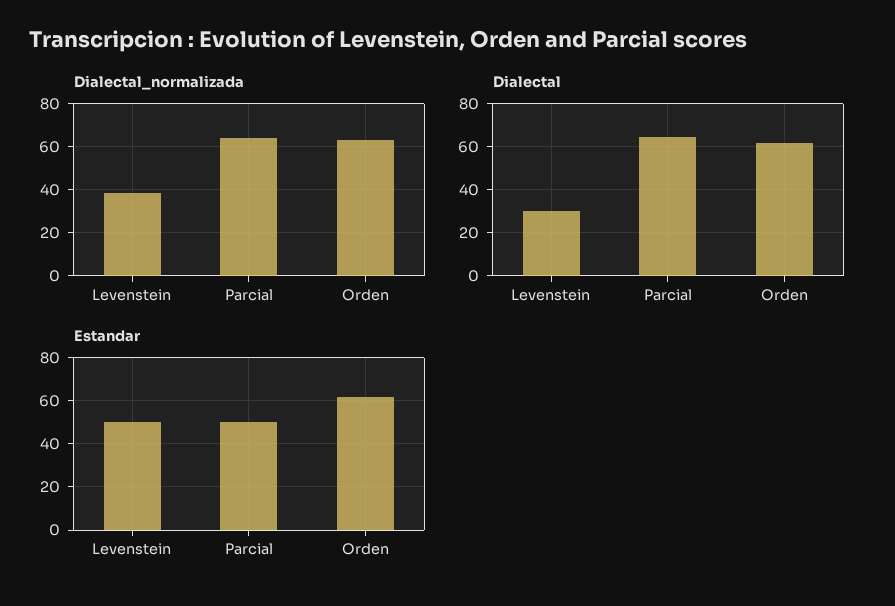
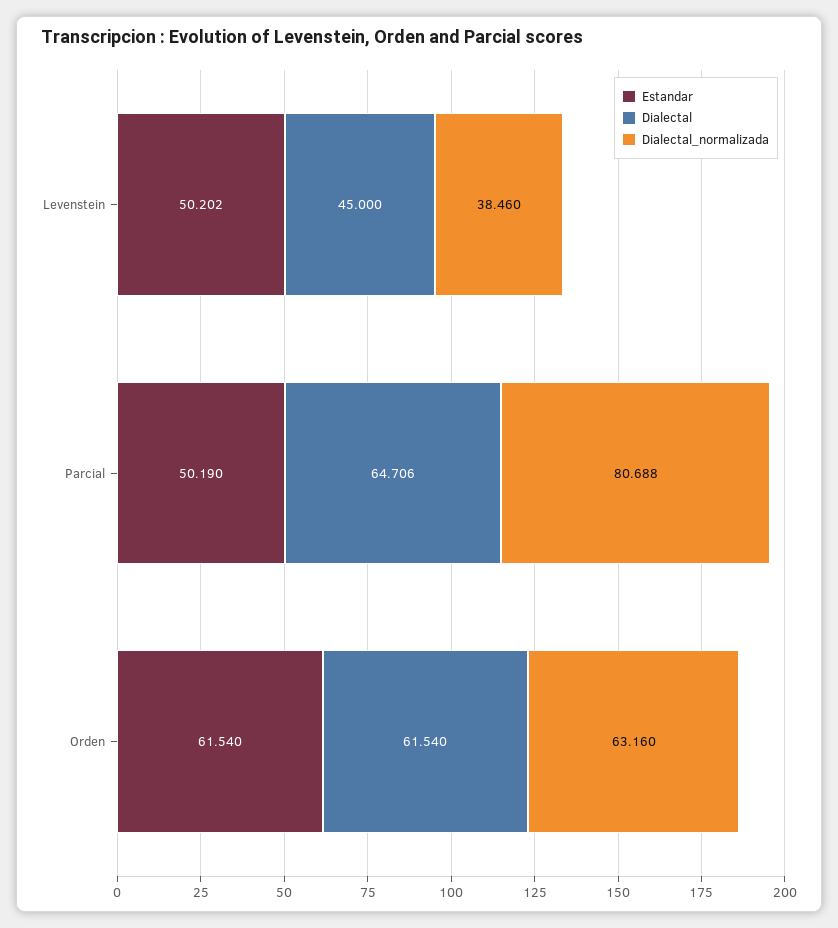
Dialectal_normalizada, Parcial: 65 -> 80.688
Dialectal, Levenstein: 30 -> 45

